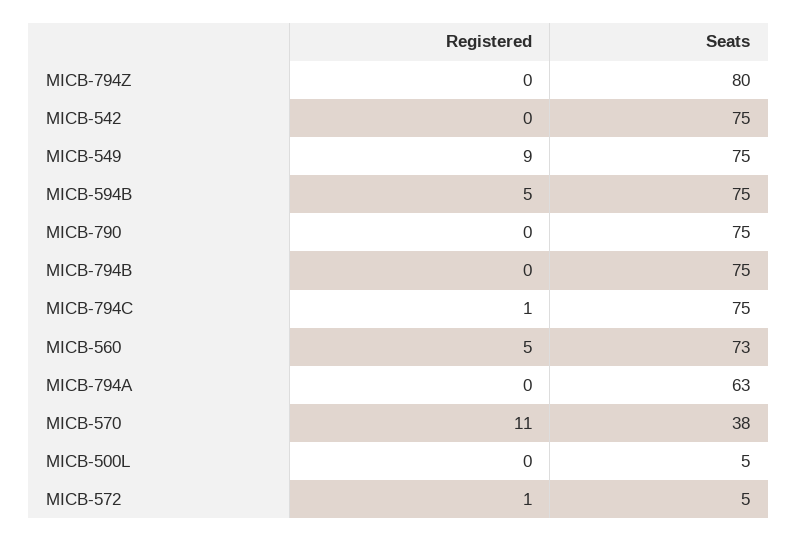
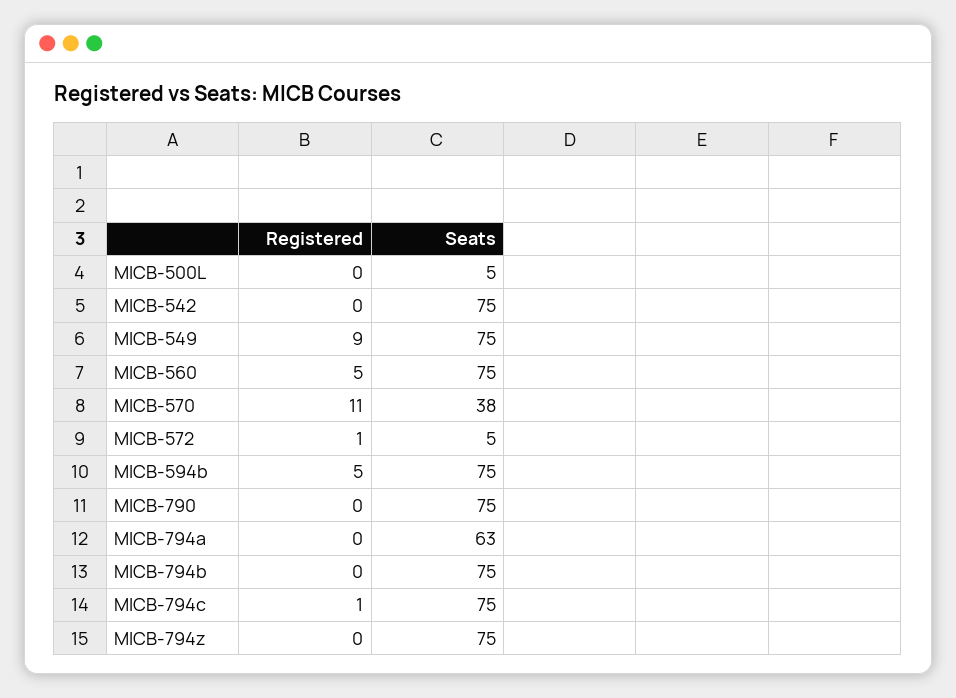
Seats, MICB-794Z: 80 -> 75
Seats, MICB-560: 73 -> 75

